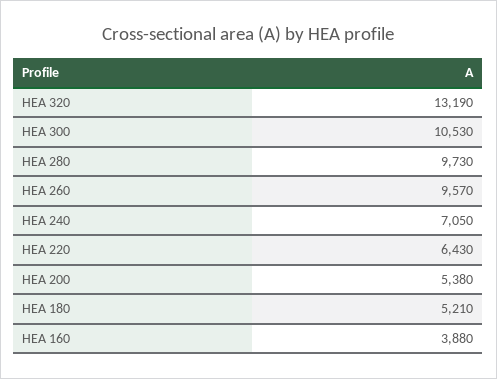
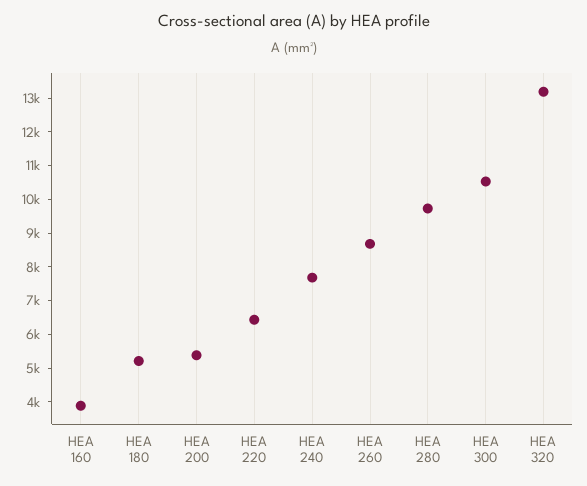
HEA 260: 9570 -> 8750
HEA 240: 7050 -> 7750

